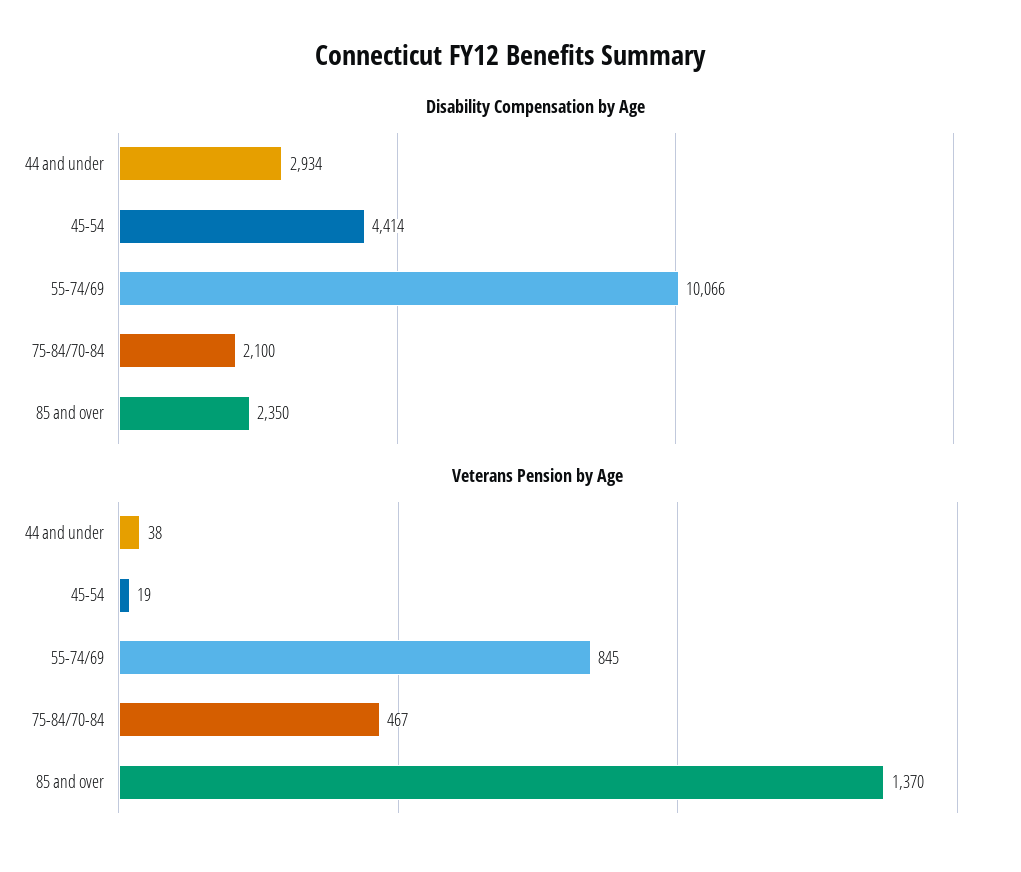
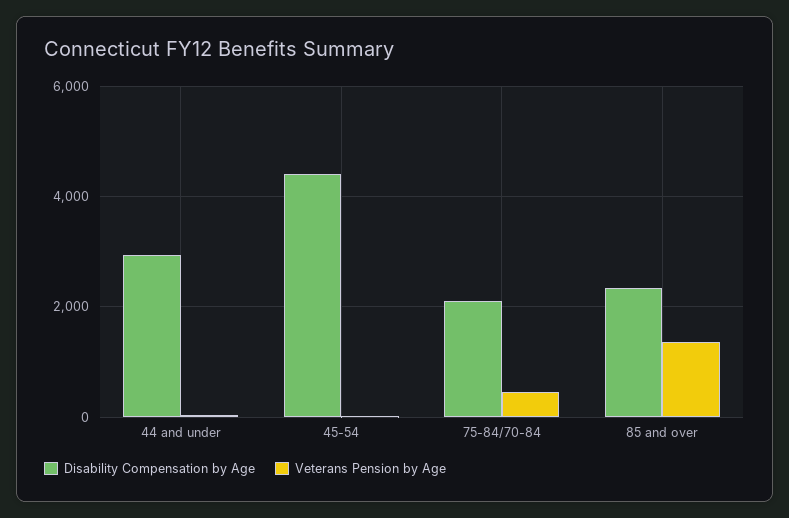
Disability Compensation by Age, 55-74/69: 10066 -> none
Veterans Pension by Age, 55-74/69: 845 -> none

